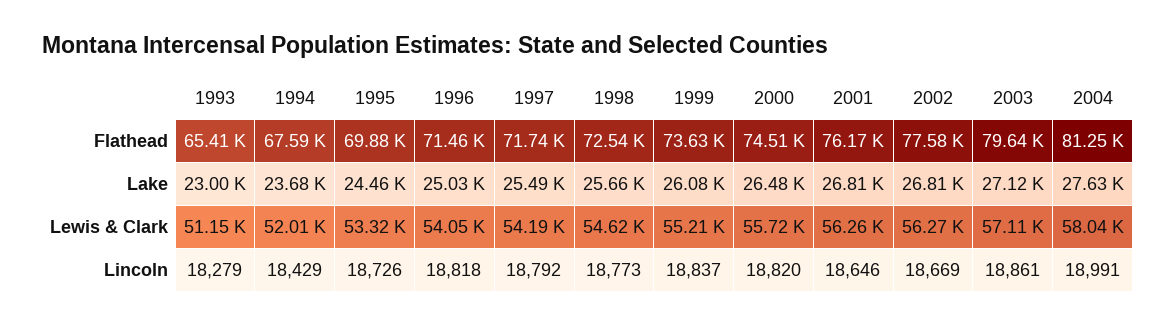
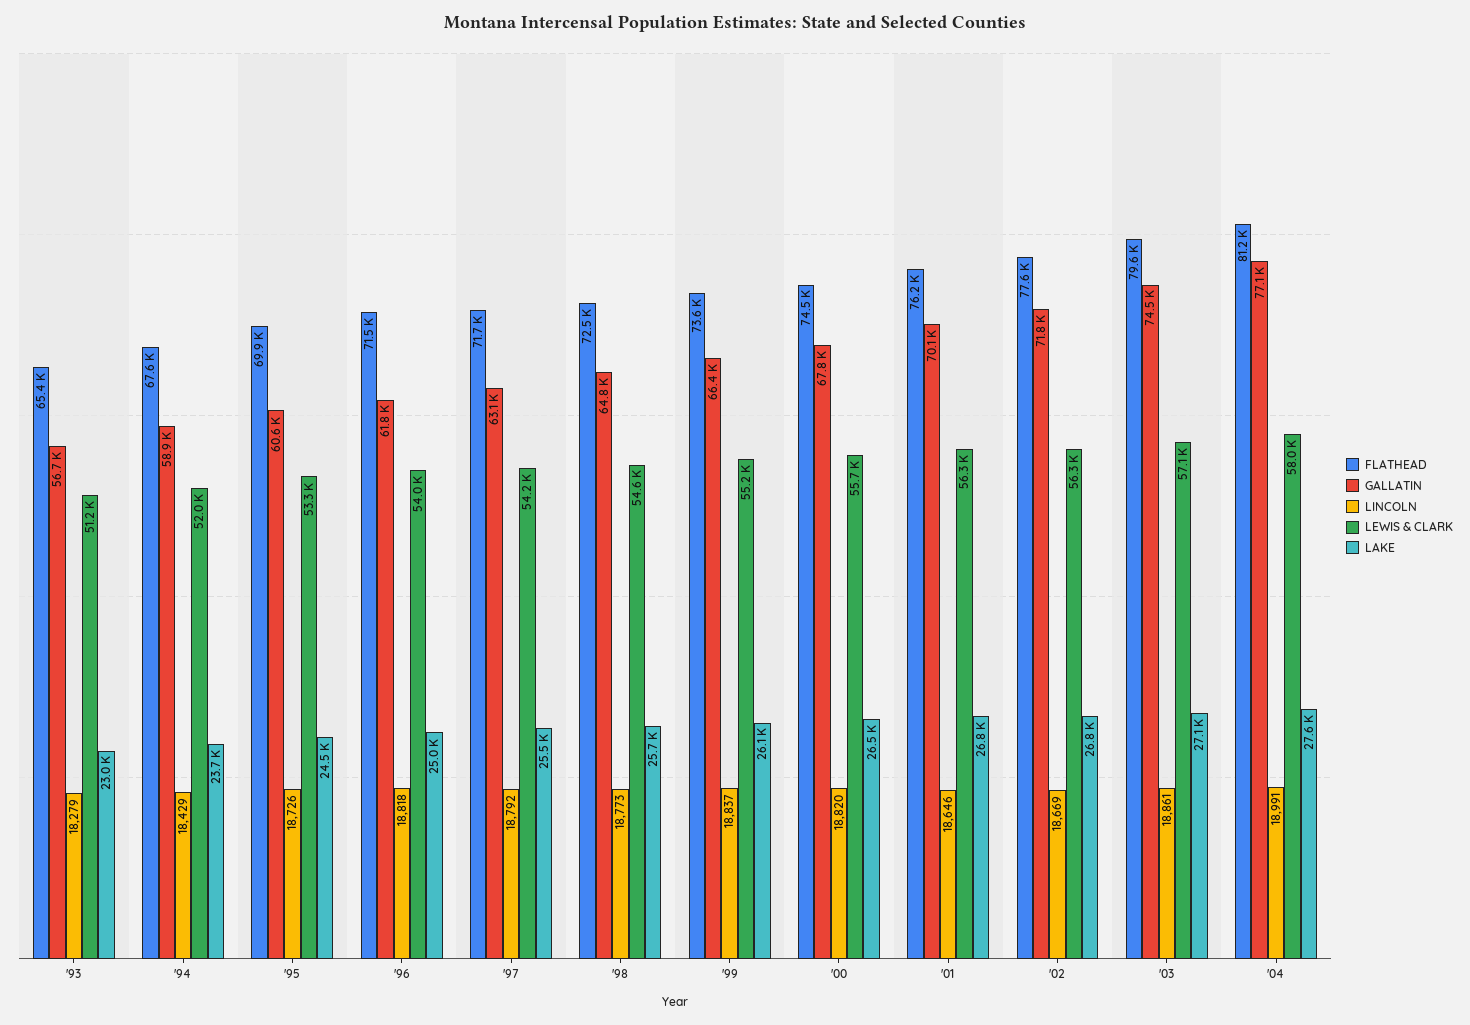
GALLATIN, 1993: none -> 56700
GALLATIN, 1994: none -> 58900
GALLATIN, 1995: none -> 60600
GALLATIN, 1996: none -> 61800
GALLATIN, 1997: none -> 63100
GALLATIN, 1998: none -> 64800
GALLATIN, 1999: none -> 66400
GALLATIN, 2000: none -> 67800
GALLATIN, 2001: none -> 70100
GALLATIN, 2002: none -> 71800
GALLATIN, 2003: none -> 74500
GALLATIN, 2004: none -> 77100

